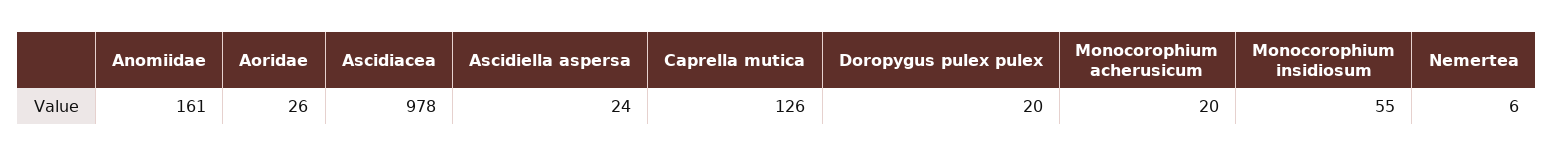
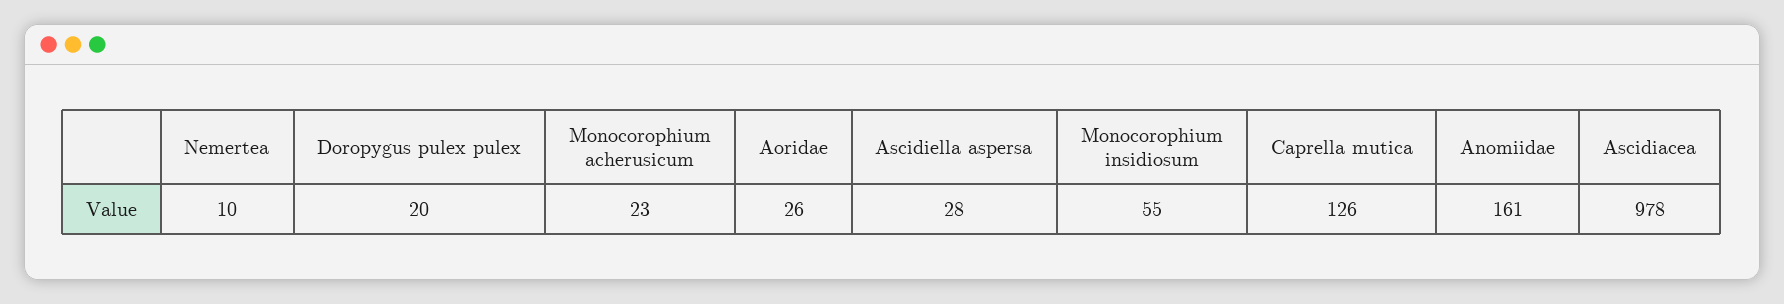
Ascidiella aspersa: 24 -> 28
Monocorophium acherusicum: 20 -> 23
Nemertea: 6 -> 10

